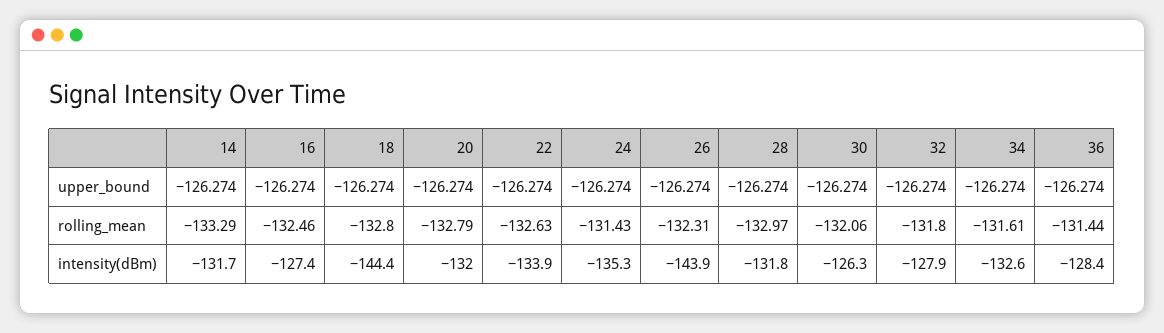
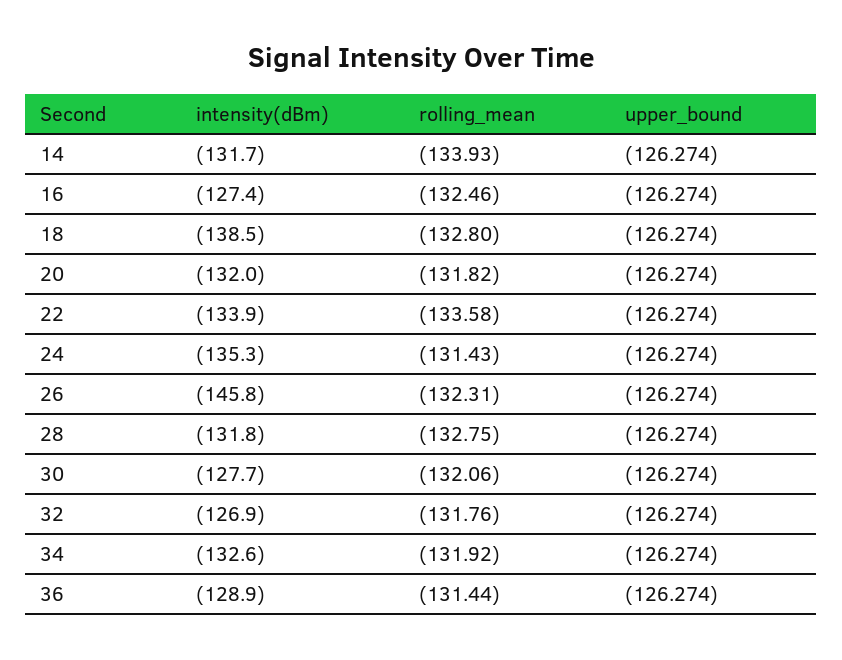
14, rolling_mean: -133.29 -> -133.93
20, rolling_mean: -132.79 -> -131.82
22, rolling_mean: -132.63 -> -133.58
28, rolling_mean: -132.97 -> -132.75
32, rolling_mean: -131.8 -> -131.76
34, rolling_mean: -131.61 -> -131.92
18, intensity(dBm): -144.4 -> -138.5
26, intensity(dBm): -143.9 -> -145.8
30, intensity(dBm): -126.3 -> -127.7
32, intensity(dBm): -127.9 -> -126.9
36, intensity(dBm): -128.4 -> -128.9

